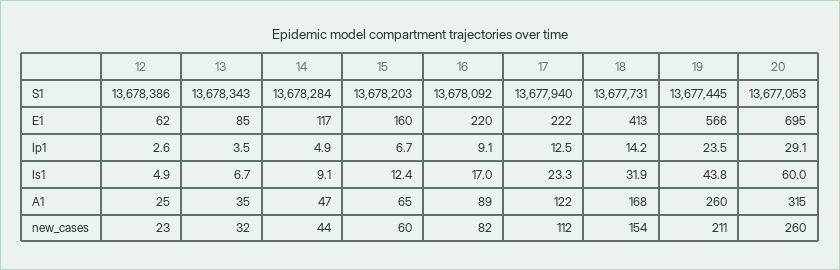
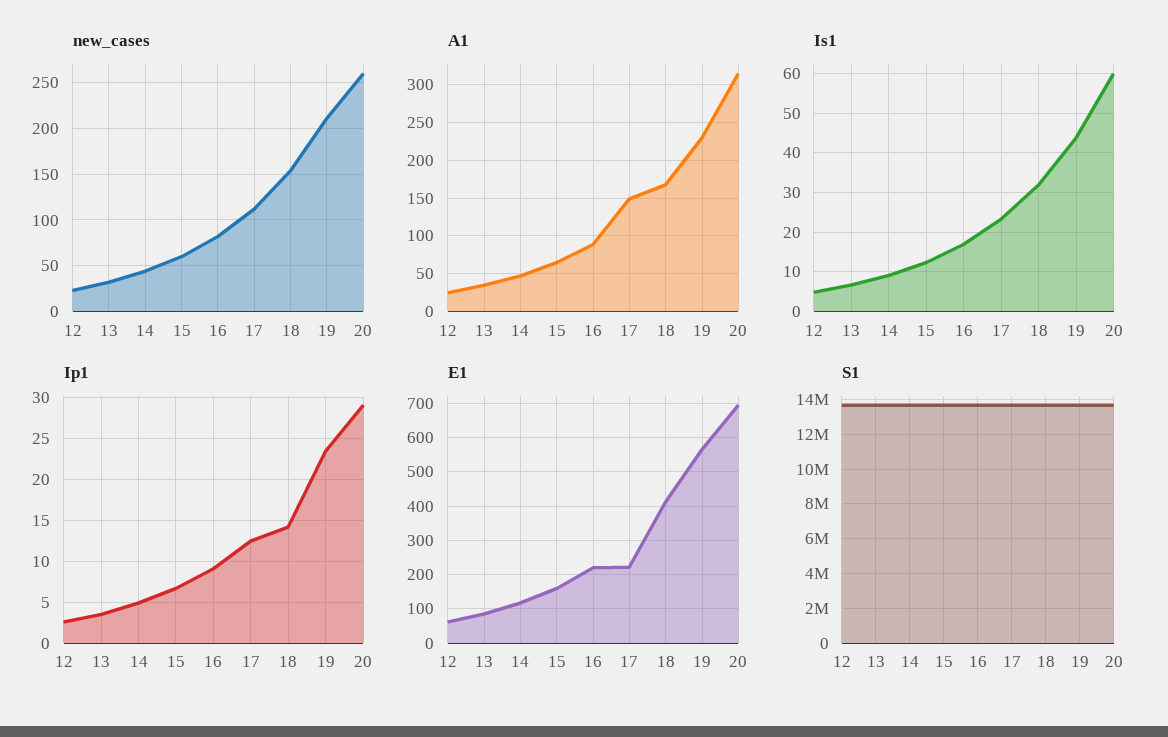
A1, 17: 122 -> 150
A1, 19: 260 -> 230

